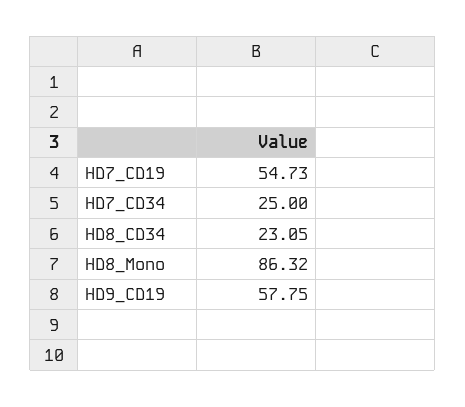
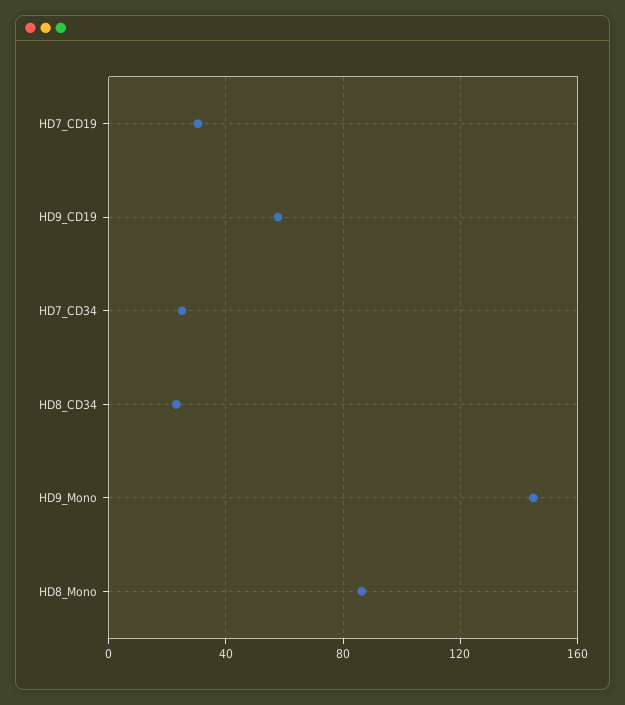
HD7_CD19: 54.73 -> 30
HD9_Mono: none -> 145

